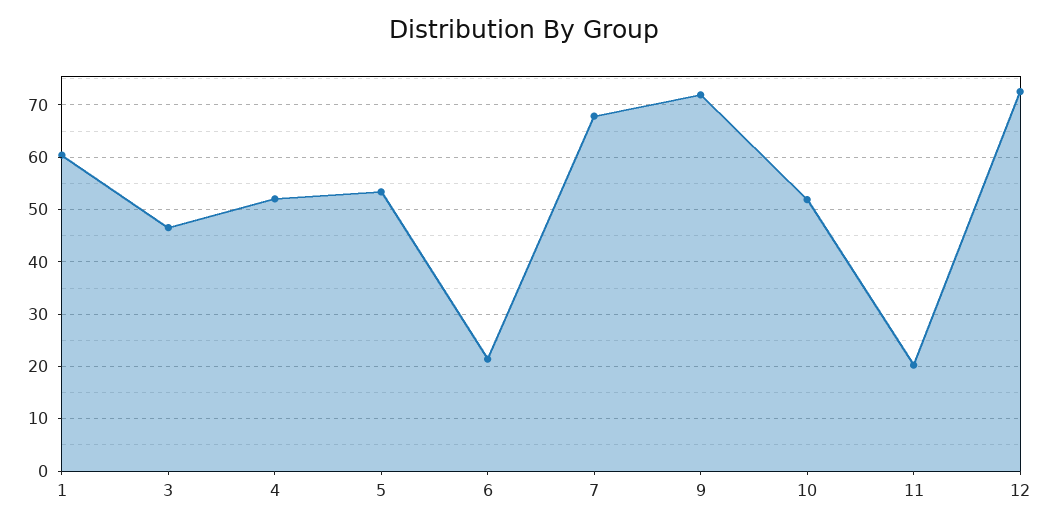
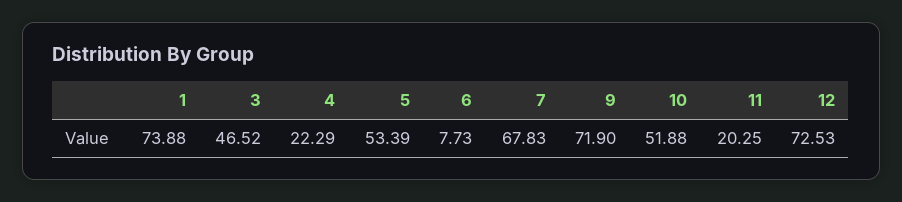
1: 60 -> 73.88
4: 52 -> 22.29
6: 22 -> 7.73

